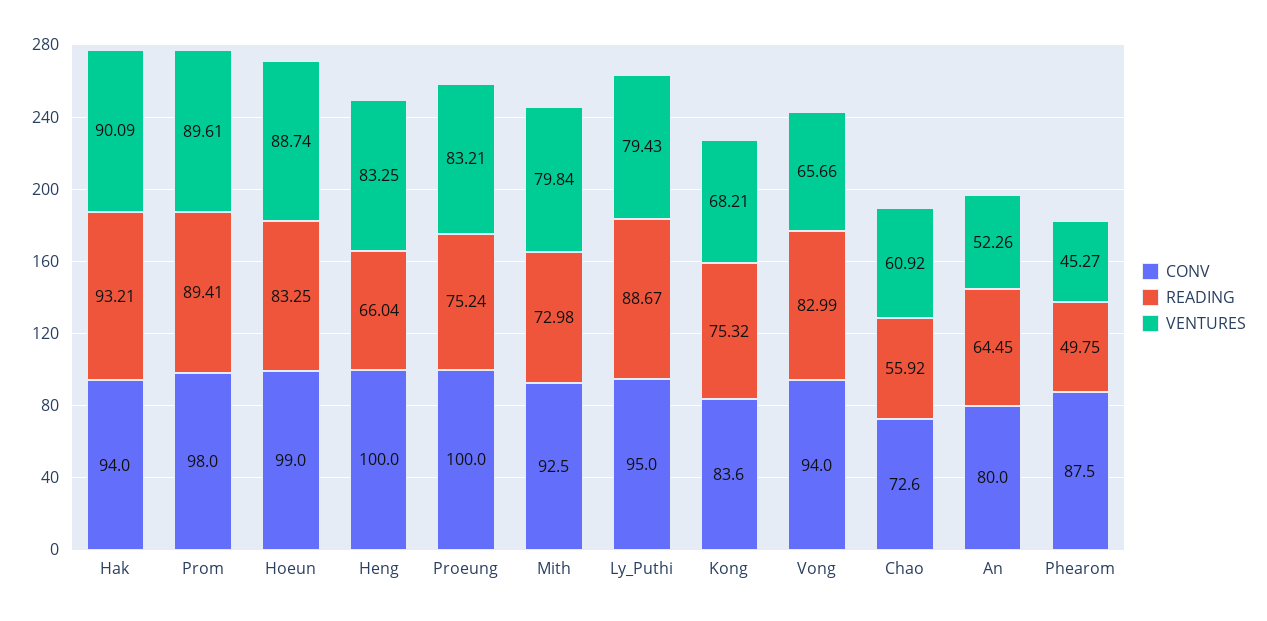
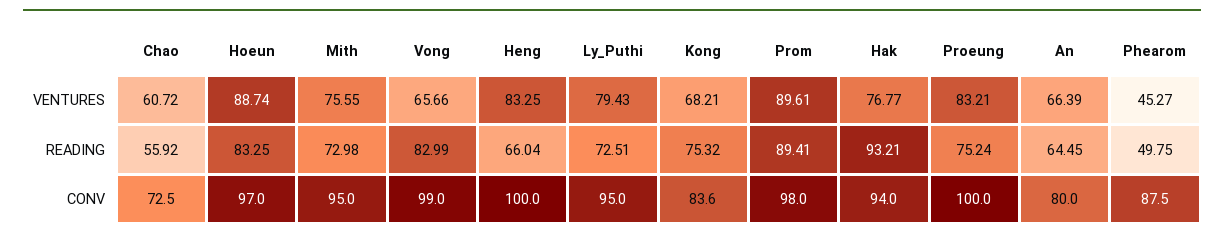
VENTURES, Hak: 90.09 -> 76.77
CONV, Hoeun: 99 -> 97
CONV, Mith: 92.5 -> 95
VENTURES, Mith: 79.84 -> 75.55
READING, Ly_Puthi: 88.67 -> 72.51
CONV, Vong: 94 -> 99
CONV, Chao: 72.6 -> 72.5
VENTURES, Chao: 60.92 -> 60.72
VENTURES, An: 52.26 -> 66.39

